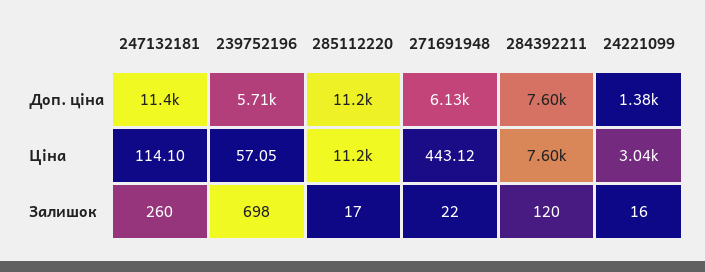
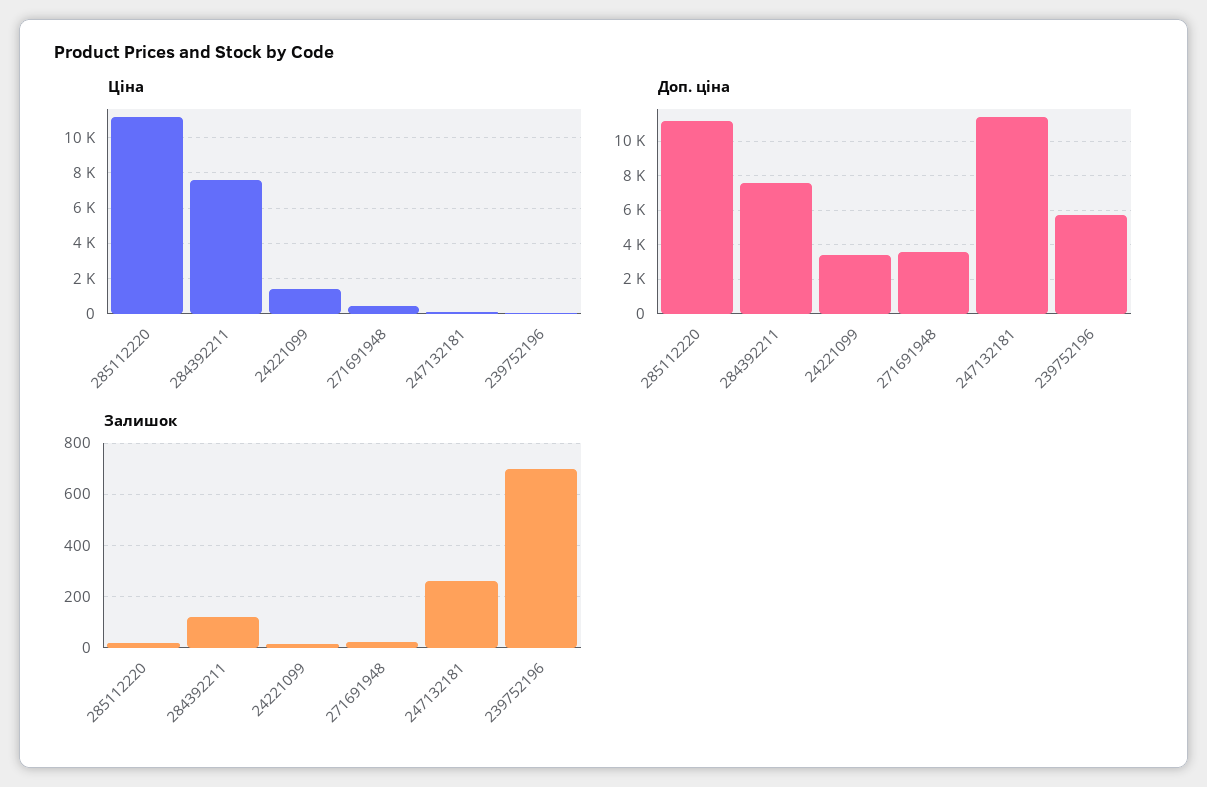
Доп. ціна, 271691948: 6130 -> 3500
Доп. ціна, 24221099: 1380 -> 3500
Ціна, 24221099: 3040 -> 1500

